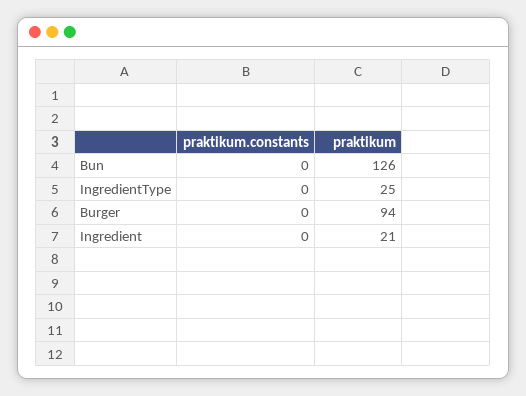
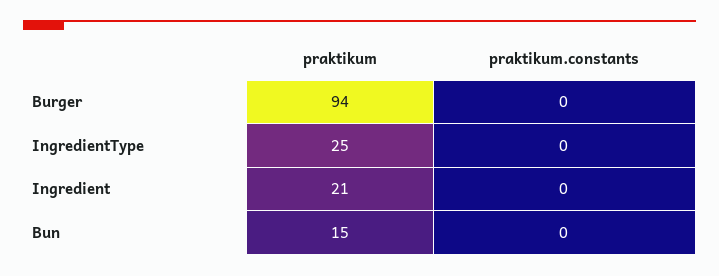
praktikum, Bun: 126 -> 15

